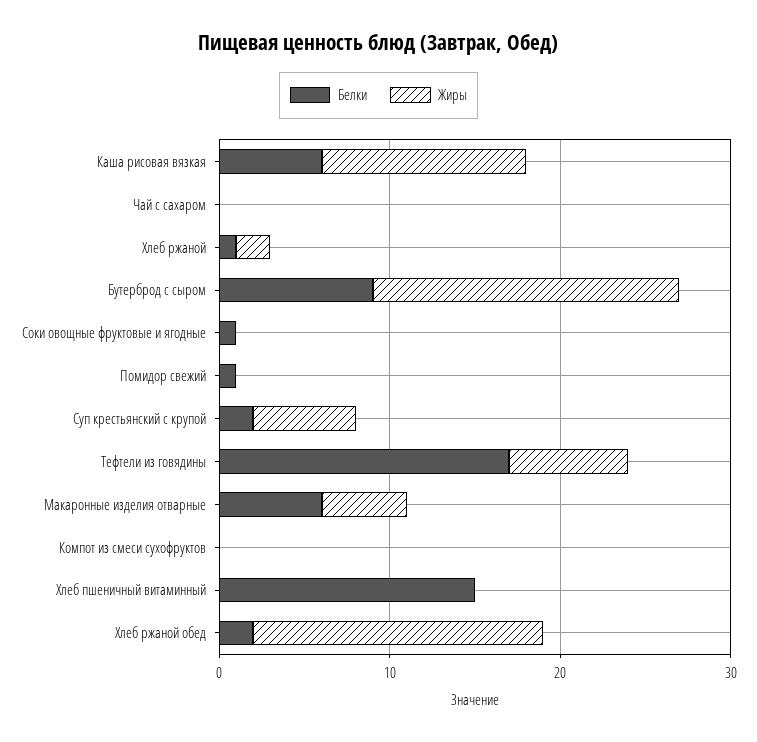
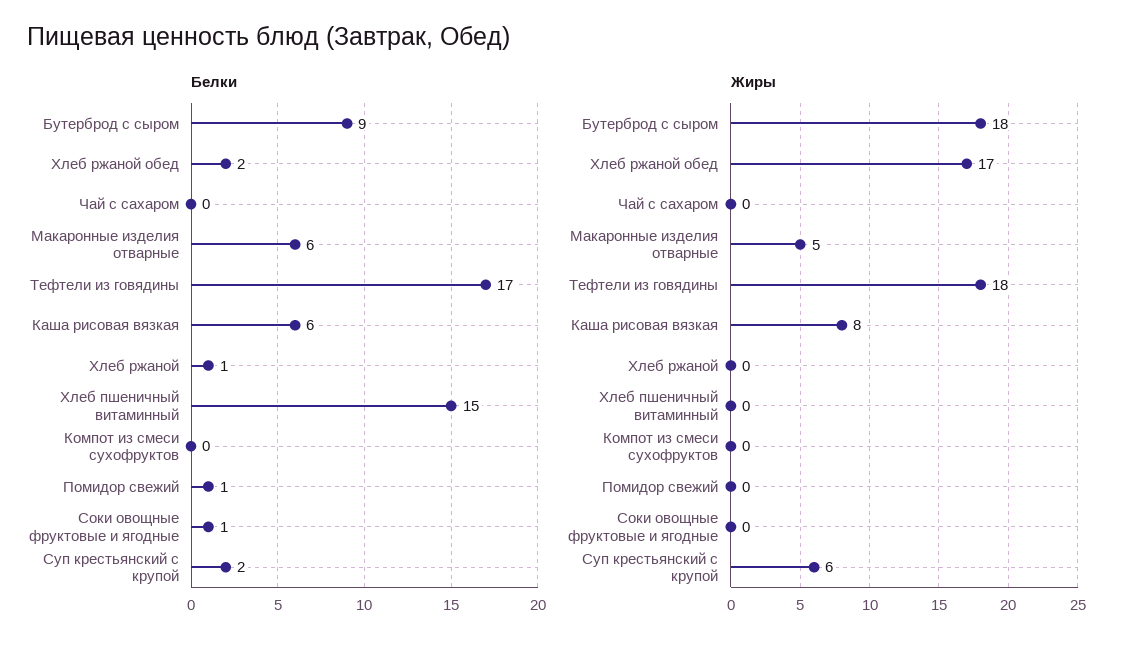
Жиры, Каша рисовая вязкая: 12 -> 8
Жиры, Хлеб ржаной: 2 -> 0
Жиры, Тефтели из говядины: 7 -> 18

